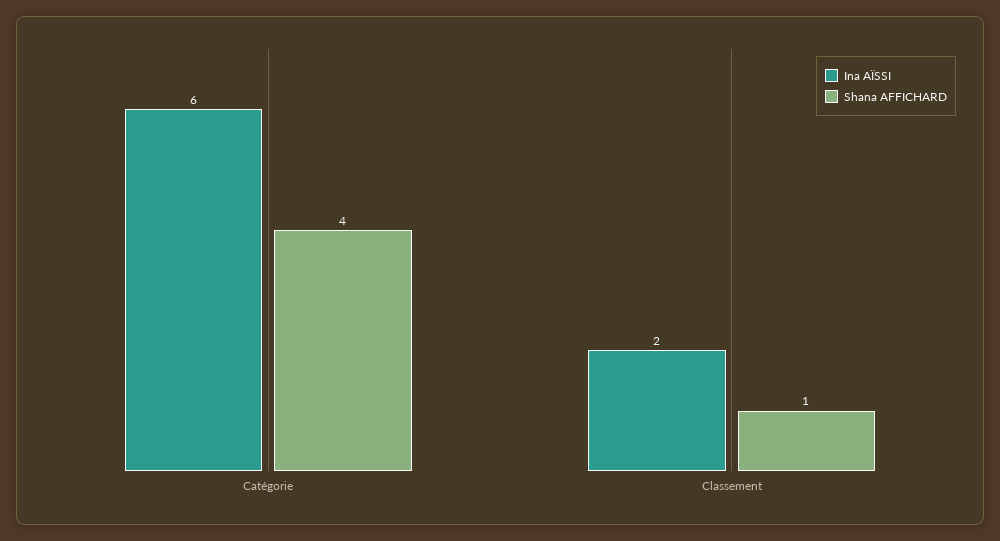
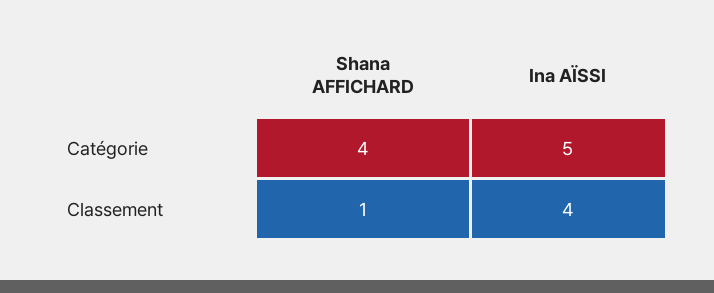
Ina AÏSSI, Catégorie: 6 -> 5
Ina AÏSSI, Classement: 2 -> 4

